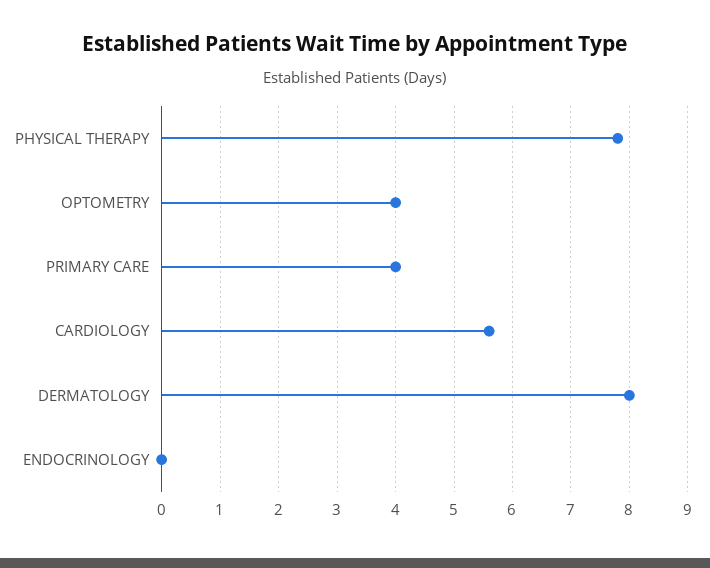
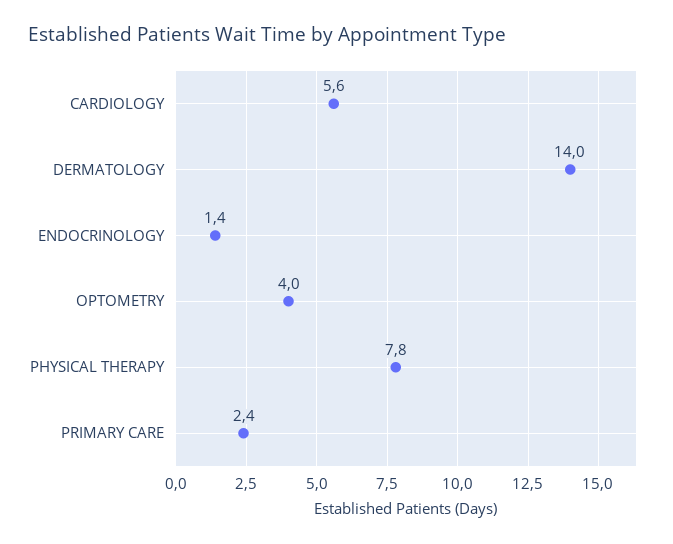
PRIMARY CARE: 4 -> 2.4
DERMATOLOGY: 8 -> 14
ENDOCRINOLOGY: 0 -> 1.4

